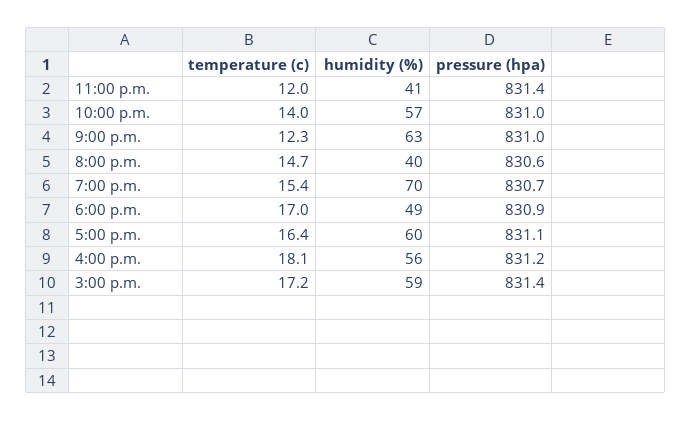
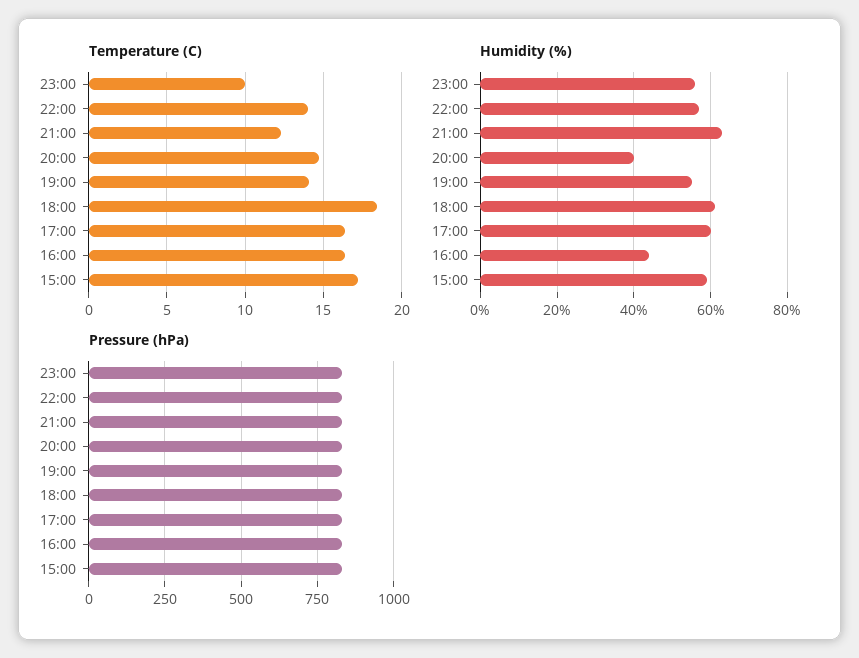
temperature (c), 11:00 p.m.: 12 -> 10
humidity (%), 11:00 p.m.: 41 -> 55
temperature (c), 7:00 p.m.: 15.4 -> 14
humidity (%), 7:00 p.m.: 70 -> 55
temperature (c), 6:00 p.m.: 17 -> 18.5
humidity (%), 6:00 p.m.: 49 -> 60
temperature (c), 4:00 p.m.: 18.1 -> 16.5
humidity (%), 4:00 p.m.: 56 -> 45

